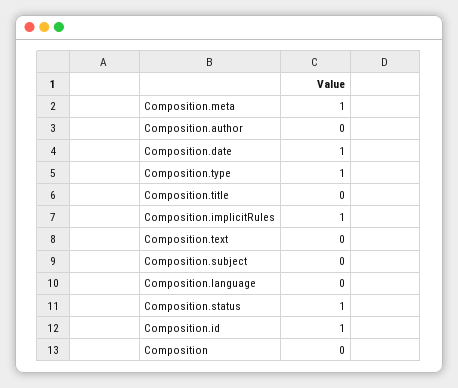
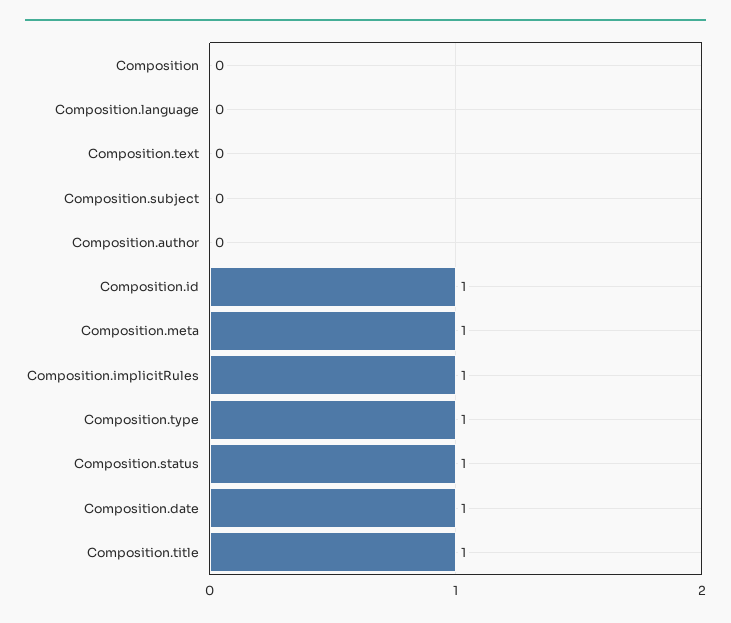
Composition.title: 0 -> 1

